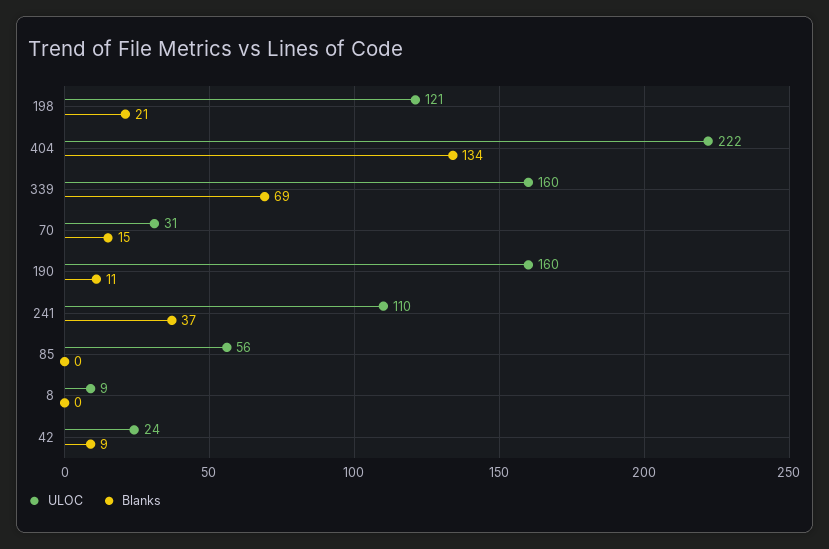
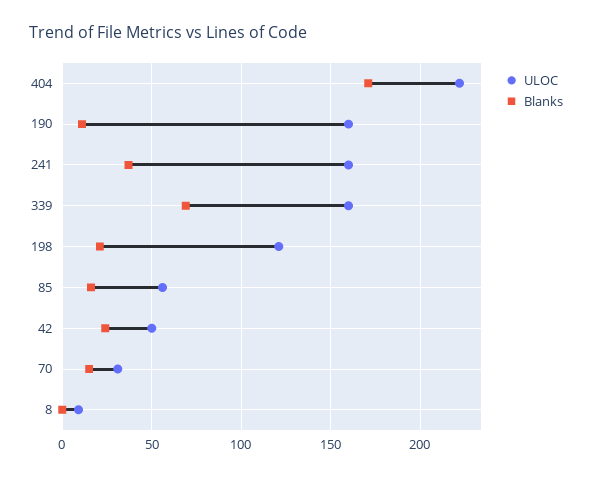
Blanks, 404: 134 -> 170
ULOC, 241: 110 -> 160
Blanks, 85: 0 -> 15
ULOC, 42: 24 -> 50
Blanks, 42: 9 -> 25

